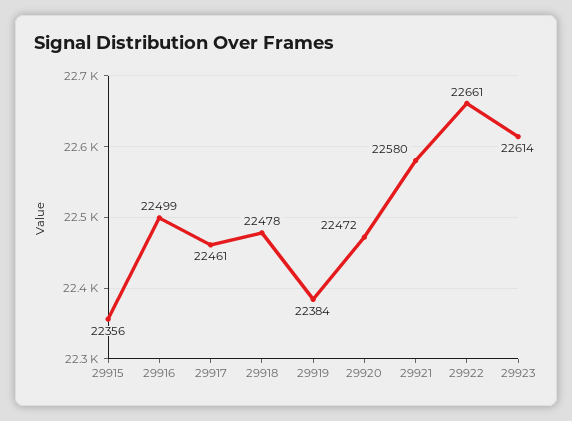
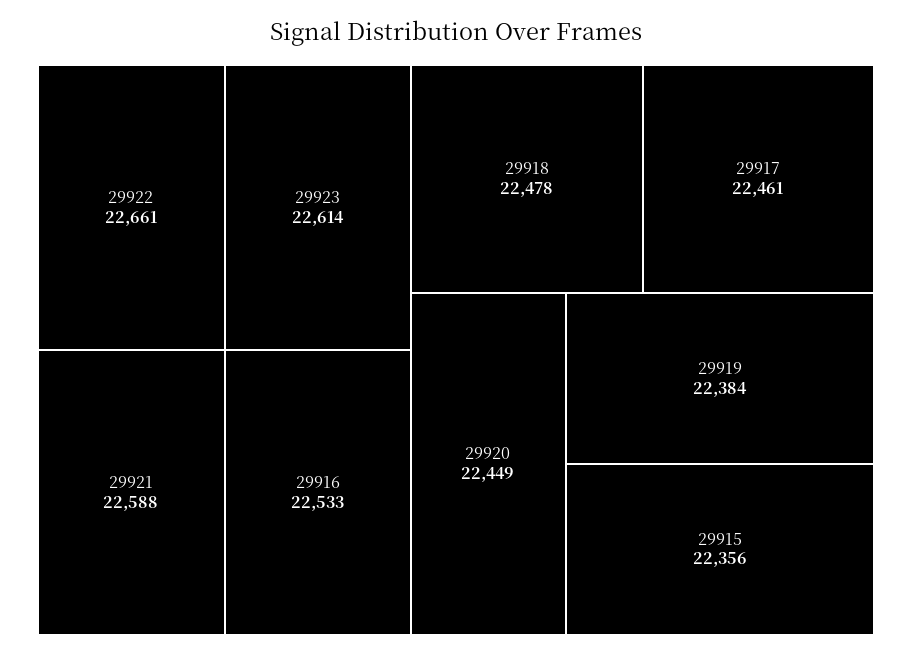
29916: 22499 -> 22533
29920: 22472 -> 22449
29921: 22580 -> 22588

